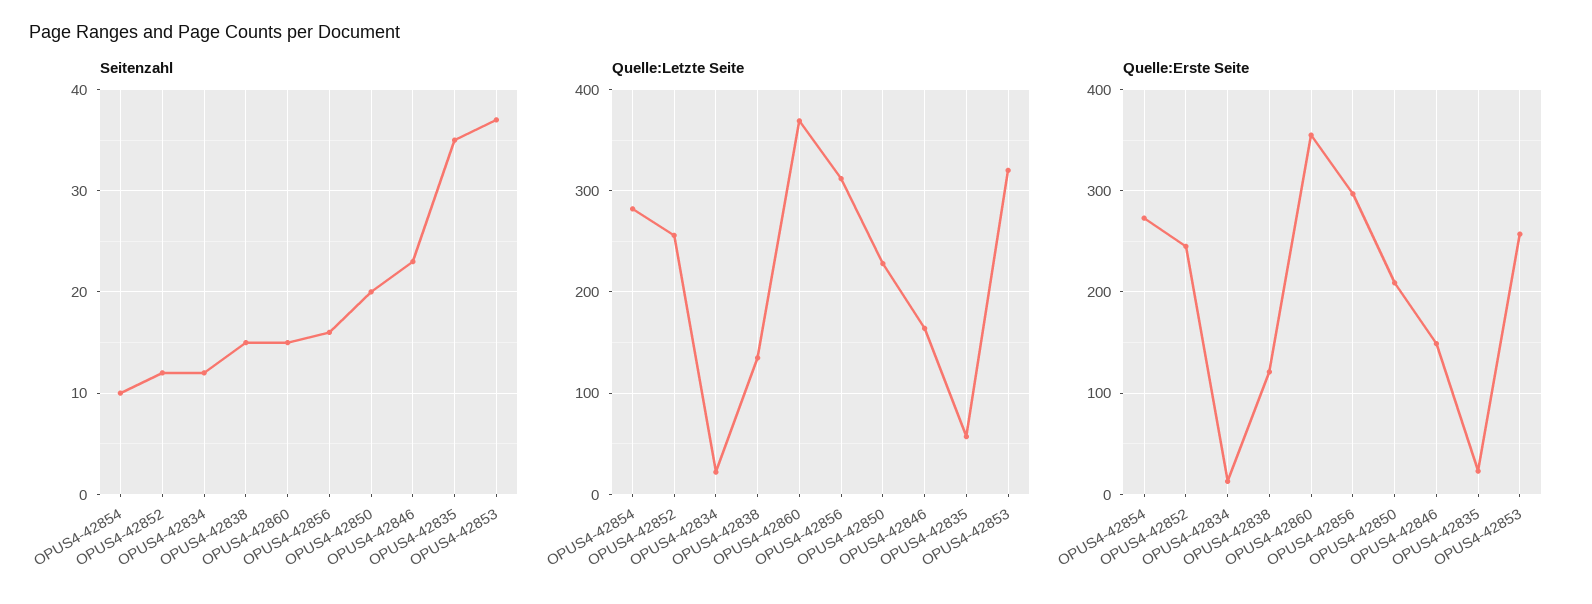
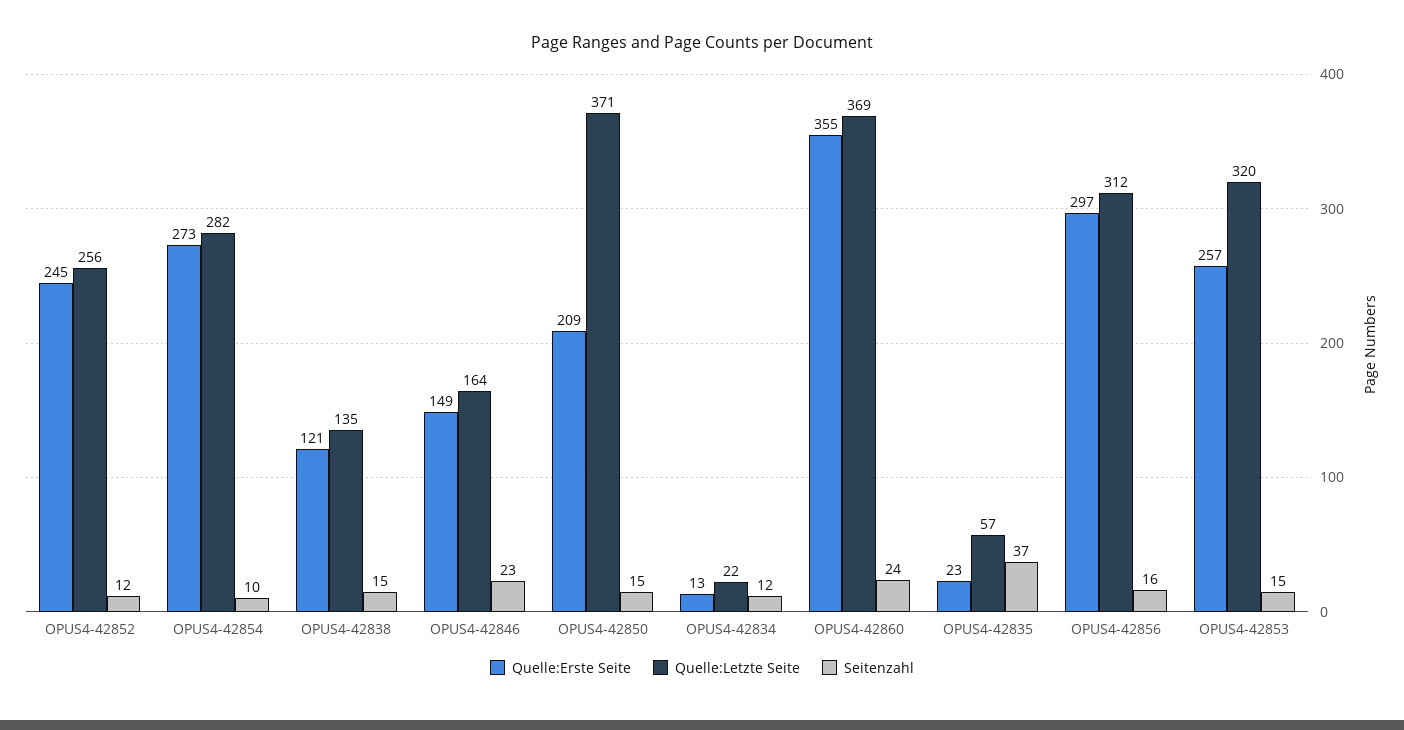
Seitenzahl, OPUS4-42860: 15 -> 24
Seitenzahl, OPUS4-42850: 20 -> 15
Seitenzahl, OPUS4-42835: 35 -> 37
Seitenzahl, OPUS4-42853: 37 -> 15
Quelle:Letzte Seite, OPUS4-42850: 230 -> 371

